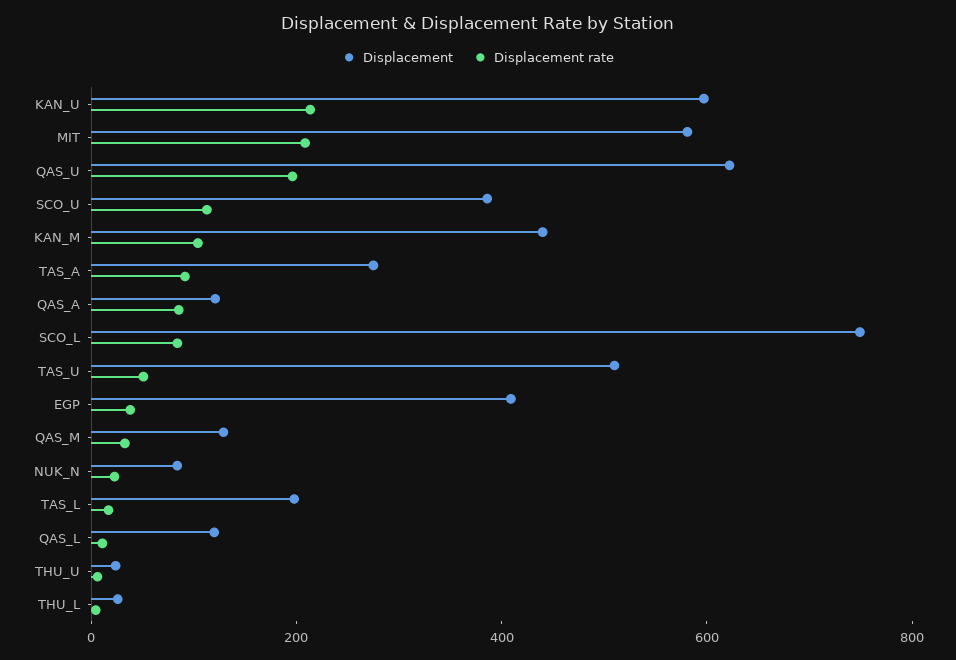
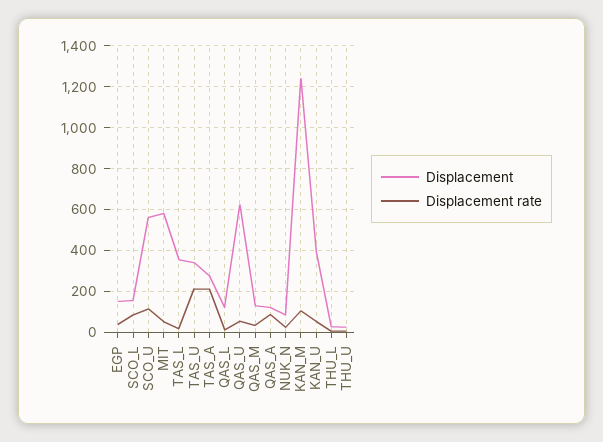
Displacement, KAN_U: 600 -> 400
Displacement rate, KAN_U: 200 -> 50
Displacement rate, MIT: 200 -> 50
Displacement rate, QAS_U: 200 -> 50
Displacement, SCO_U: 400 -> 550
Displacement, KAN_M: 450 -> 1250
Displacement rate, TAS_A: 100 -> 200
Displacement, SCO_L: 750 -> 150
Displacement, TAS_U: 500 -> 350
Displacement rate, TAS_U: 50 -> 200
Displacement, EGP: 400 -> 150
Displacement, TAS_L: 200 -> 350

